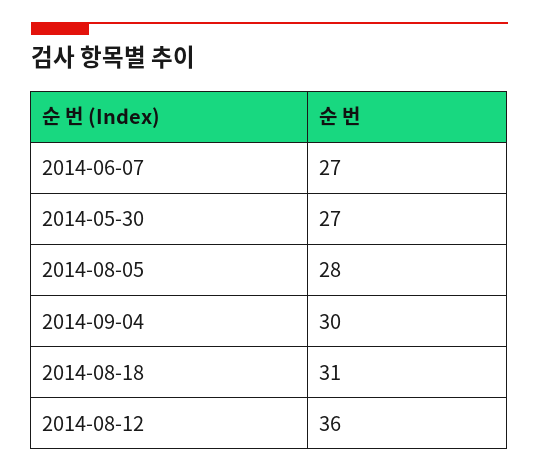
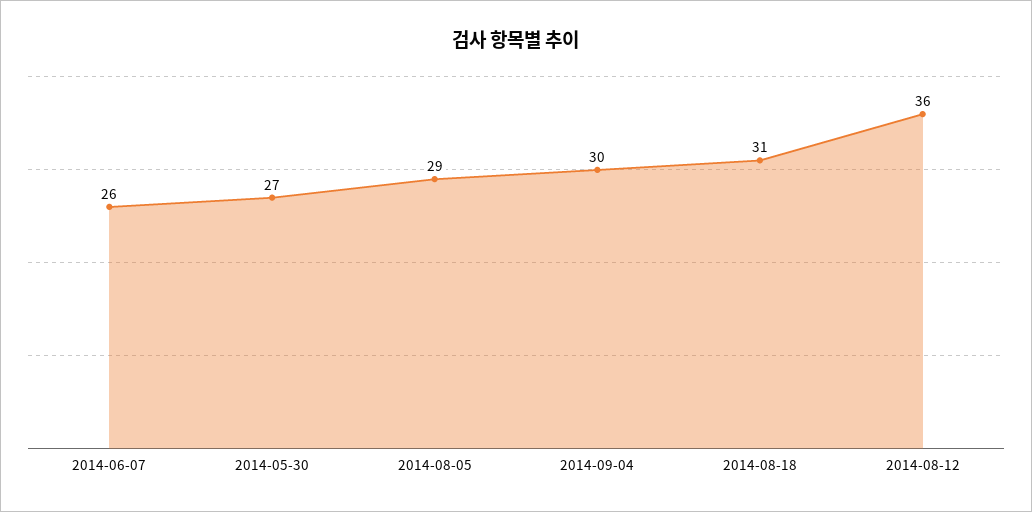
2014-06-07: 27 -> 26
2014-08-05: 28 -> 29

